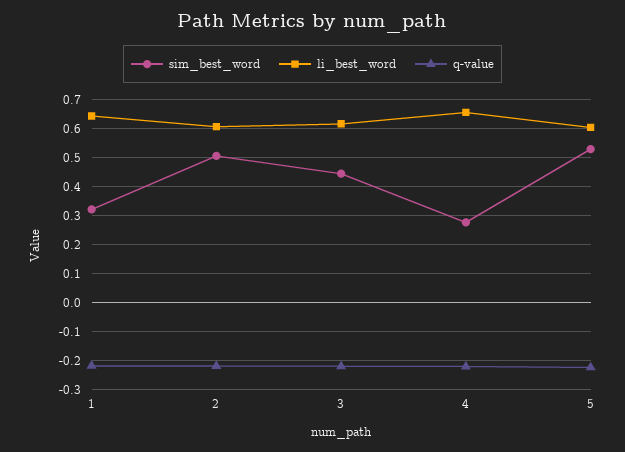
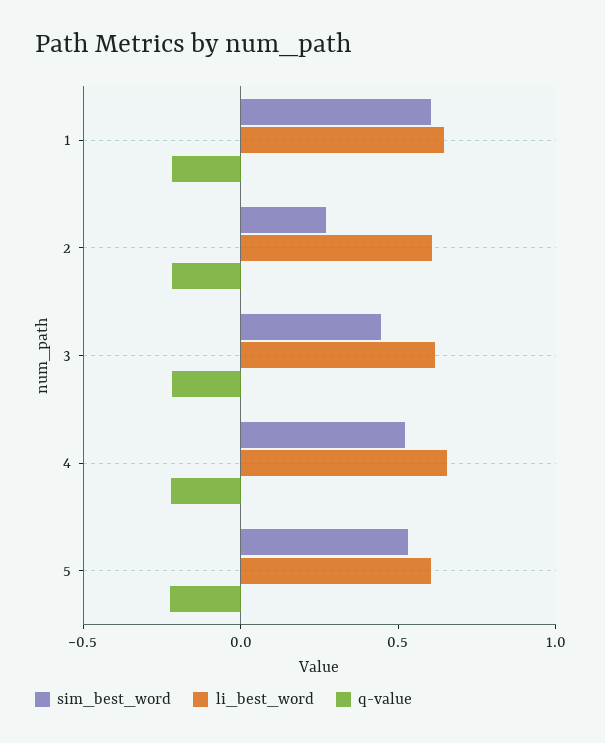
sim_best_word, 1: 0.325 -> 0.6
sim_best_word, 2: 0.5 -> 0.3
sim_best_word, 4: 0.275 -> 0.5

